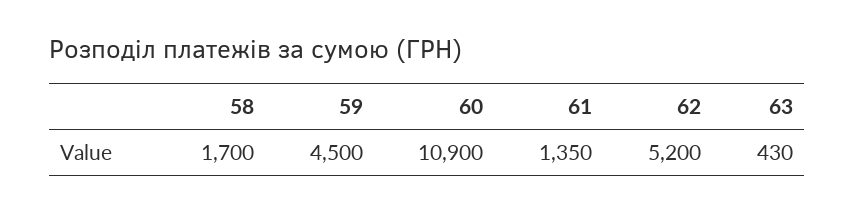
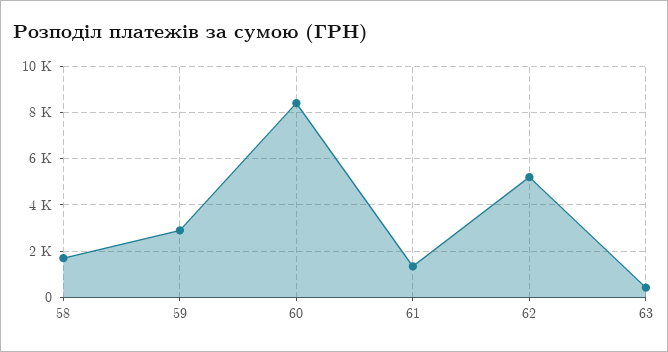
59: 4500 -> 3000
60: 10900 -> 8500

